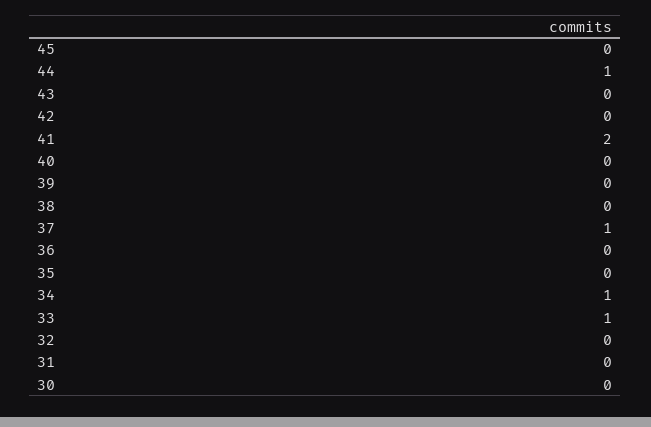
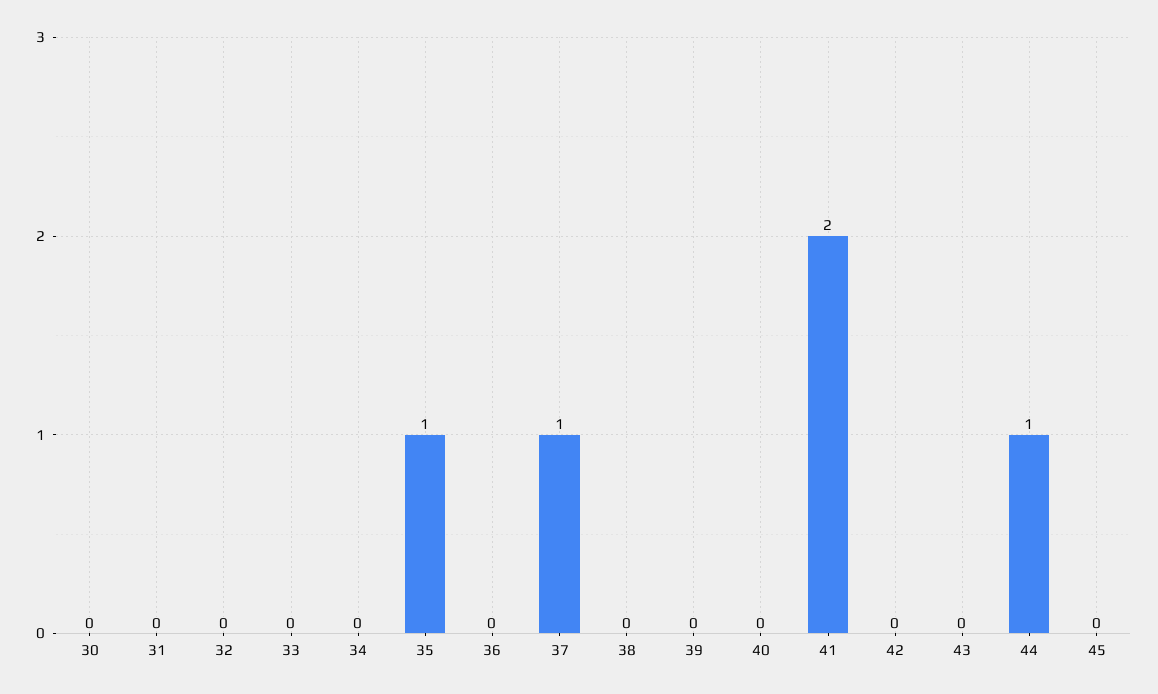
35: 0 -> 1
34: 1 -> 0
33: 1 -> 0

